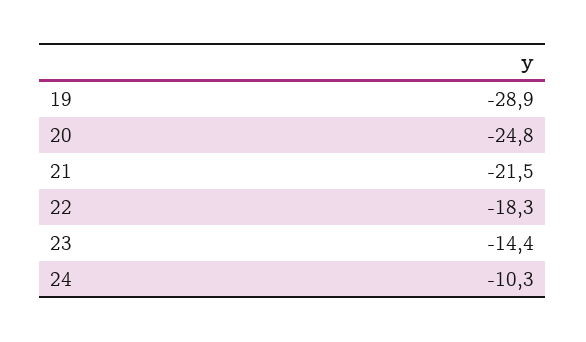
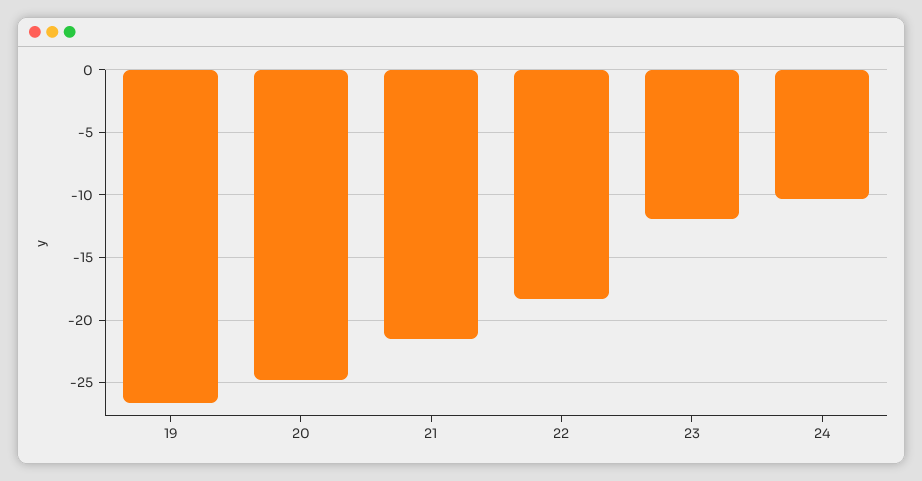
19: -28.9 -> -26.5
23: -14.4 -> -12

